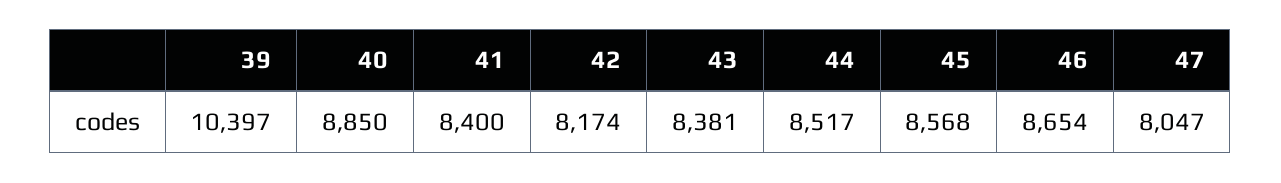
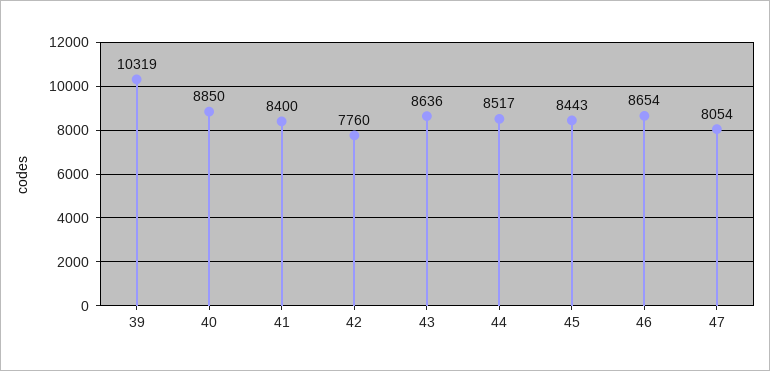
39: 10397 -> 10319
42: 8174 -> 7760
43: 8381 -> 8636
45: 8568 -> 8443
47: 8047 -> 8054

